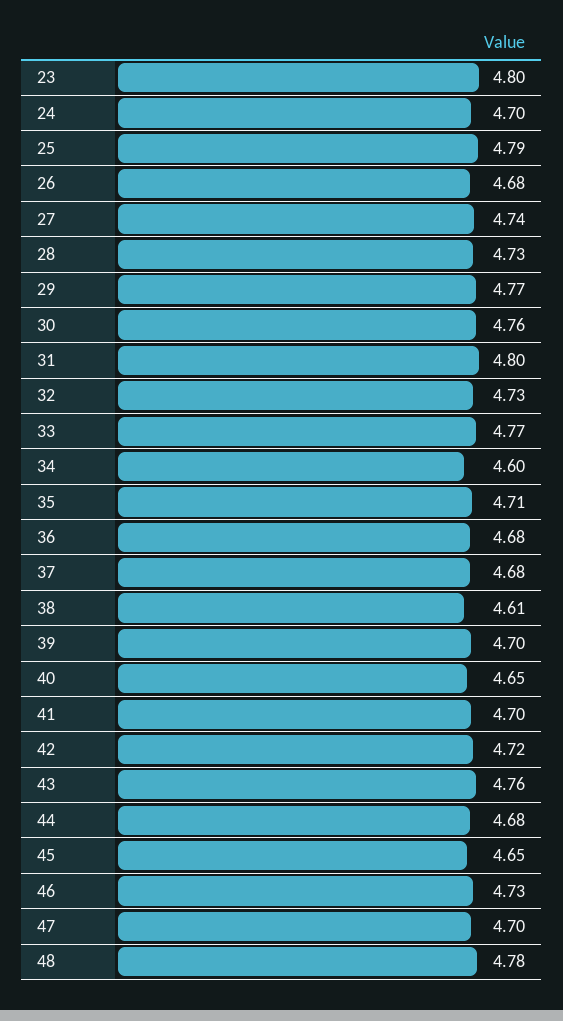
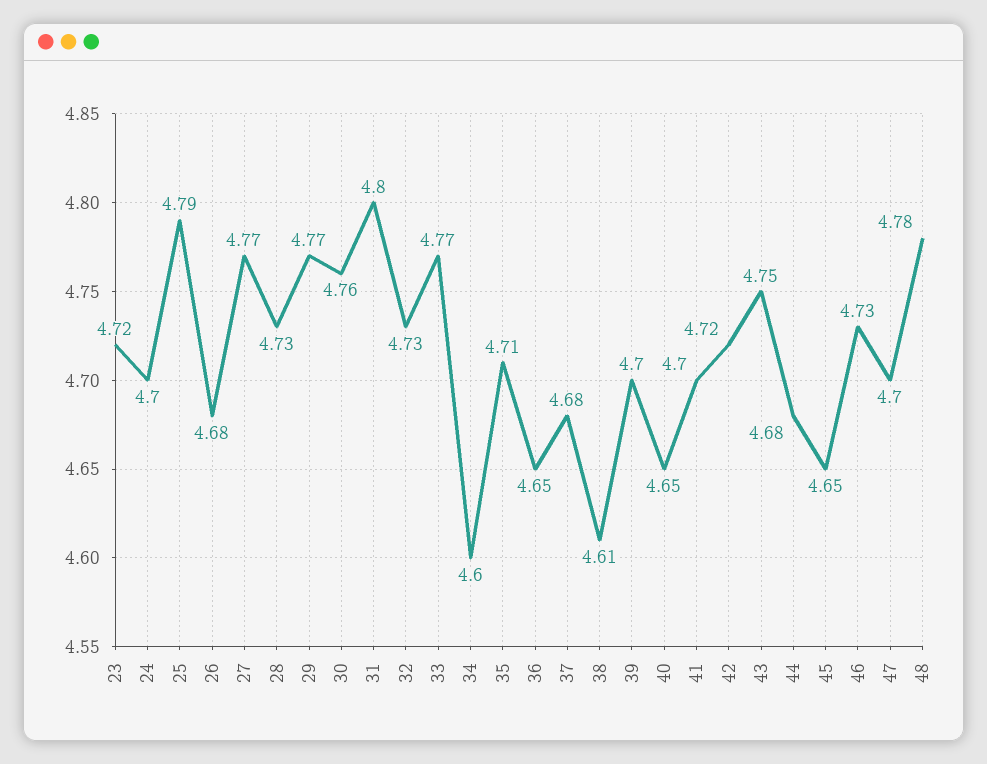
23: 4.8 -> 4.72
27: 4.74 -> 4.77
36: 4.68 -> 4.65
43: 4.76 -> 4.75

